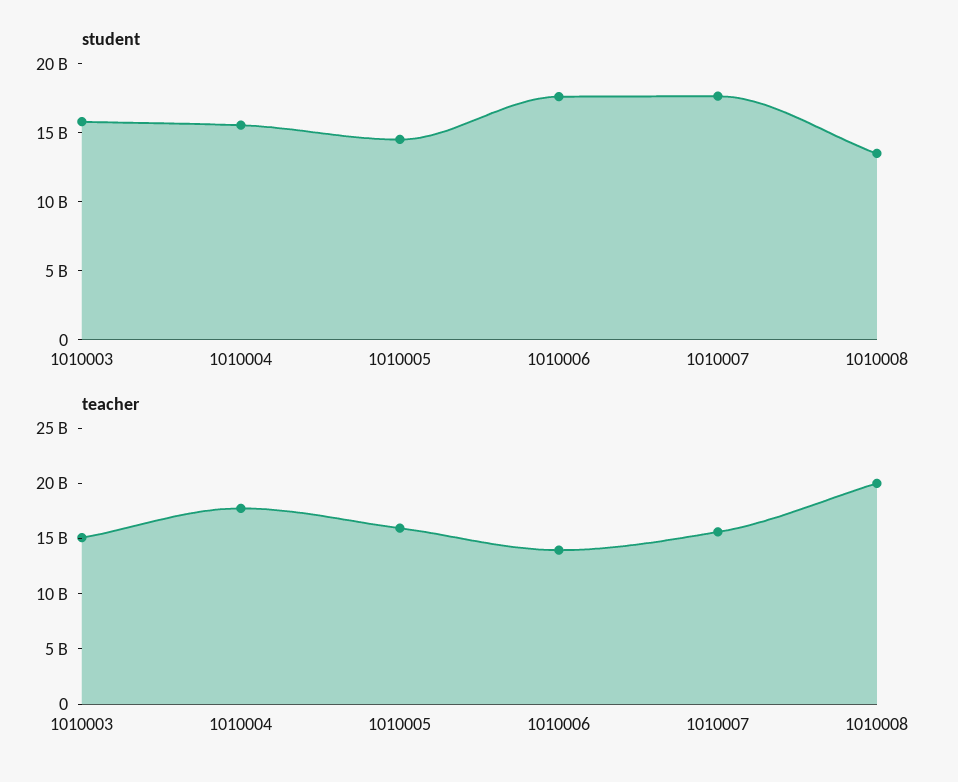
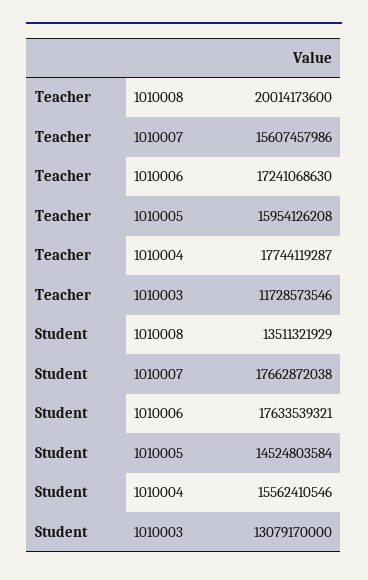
student, 1010003: 16000000000 -> 13079170000
teacher, 1010003: 15000000000 -> 11728573546
teacher, 1010006: 14000000000 -> 17241068630

